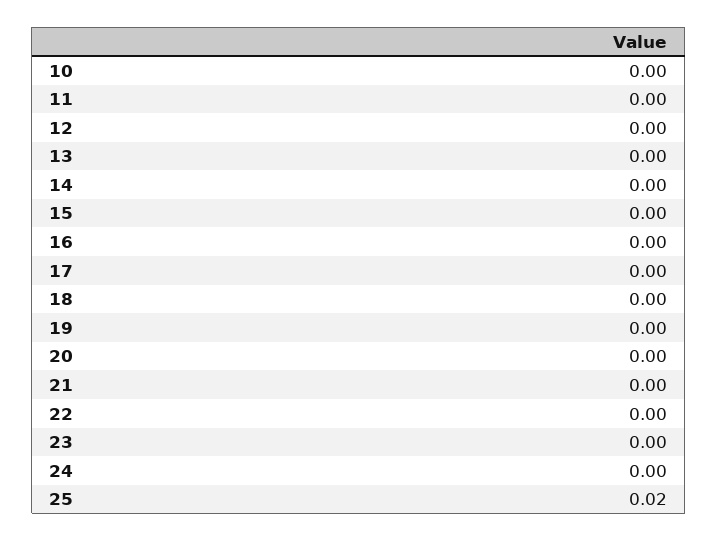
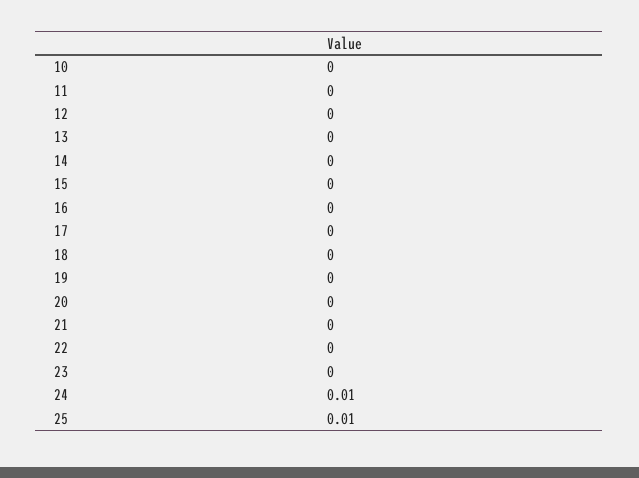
24: 0 -> 0.01
25: 0.02 -> 0.01

